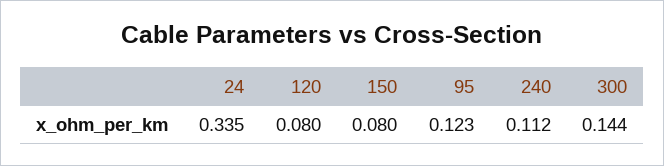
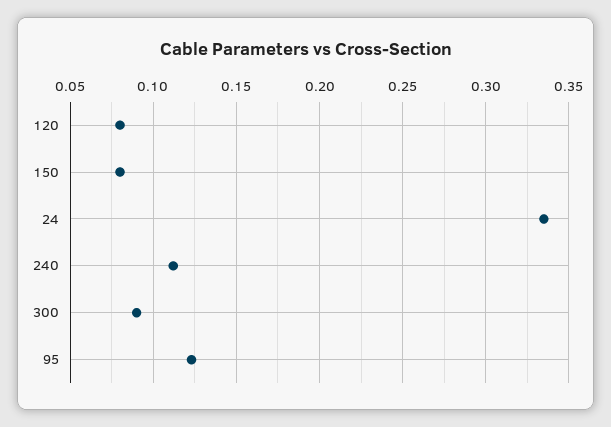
300: 0.144 -> 0.09

